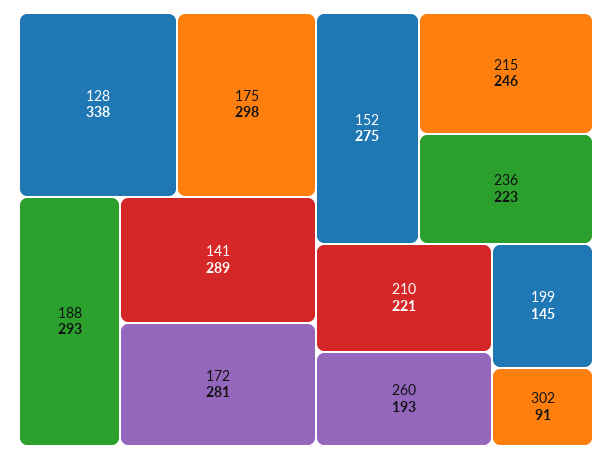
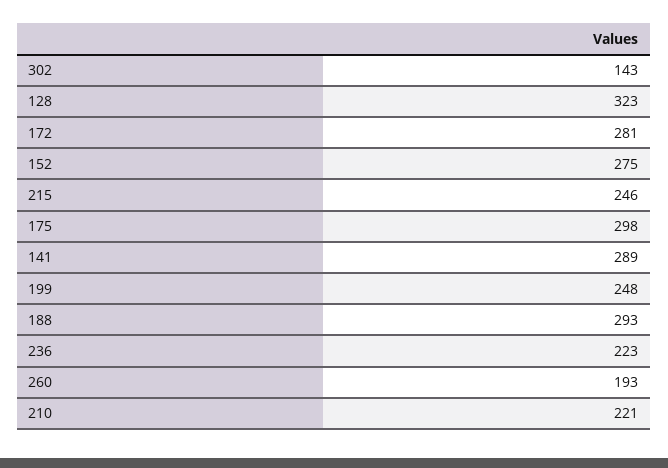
128: 338 -> 323
199: 145 -> 248
302: 91 -> 143

